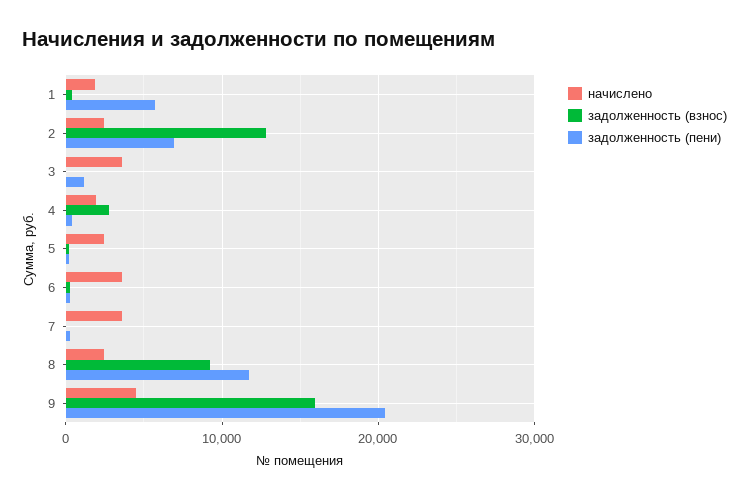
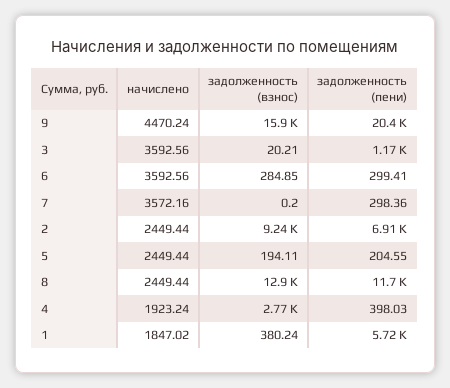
задолженность (взнос), 2: 13000 -> 9240
задолженность (взнос), 8: 9000 -> 12900

